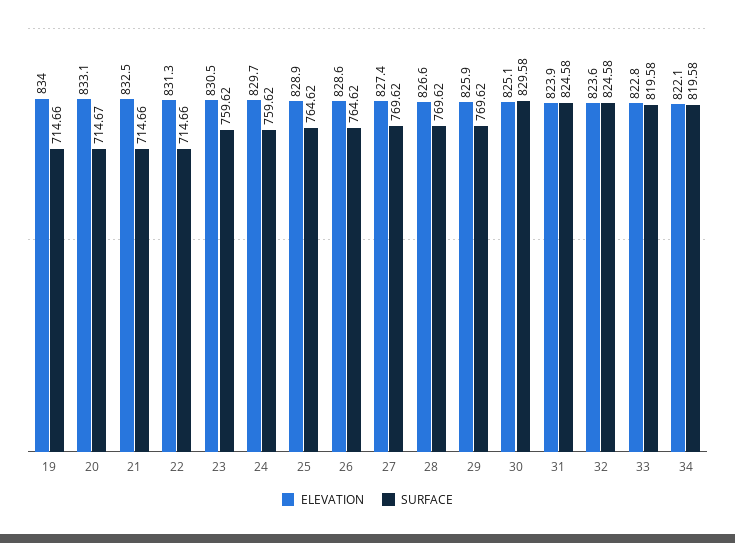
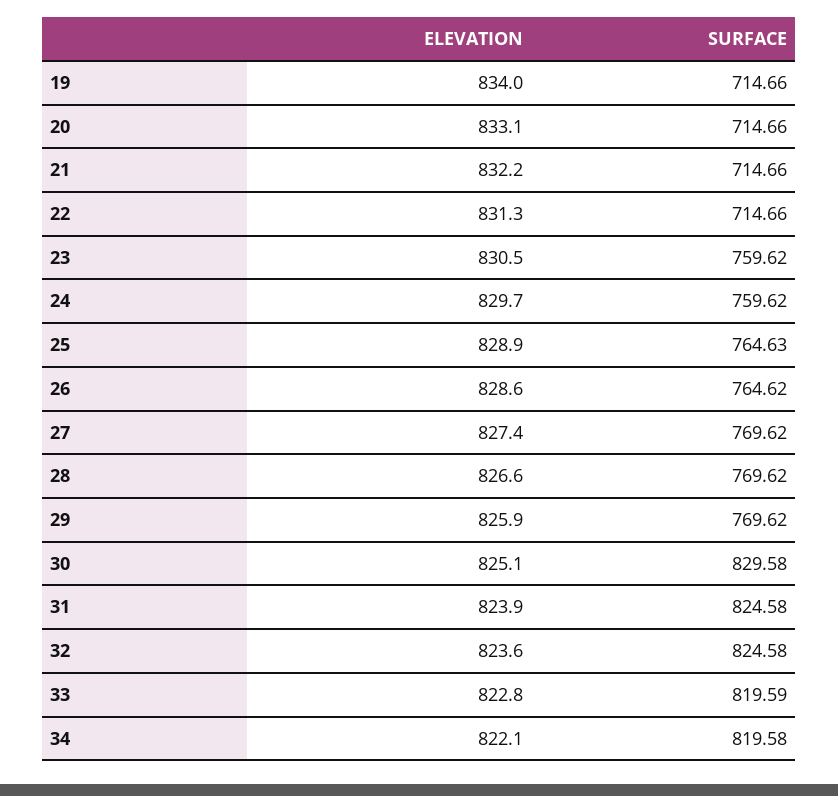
SURFACE, 20: 714.67 -> 714.66
ELEVATION, 21: 832.5 -> 832.2
SURFACE, 25: 764.62 -> 764.63
SURFACE, 33: 819.58 -> 819.59

